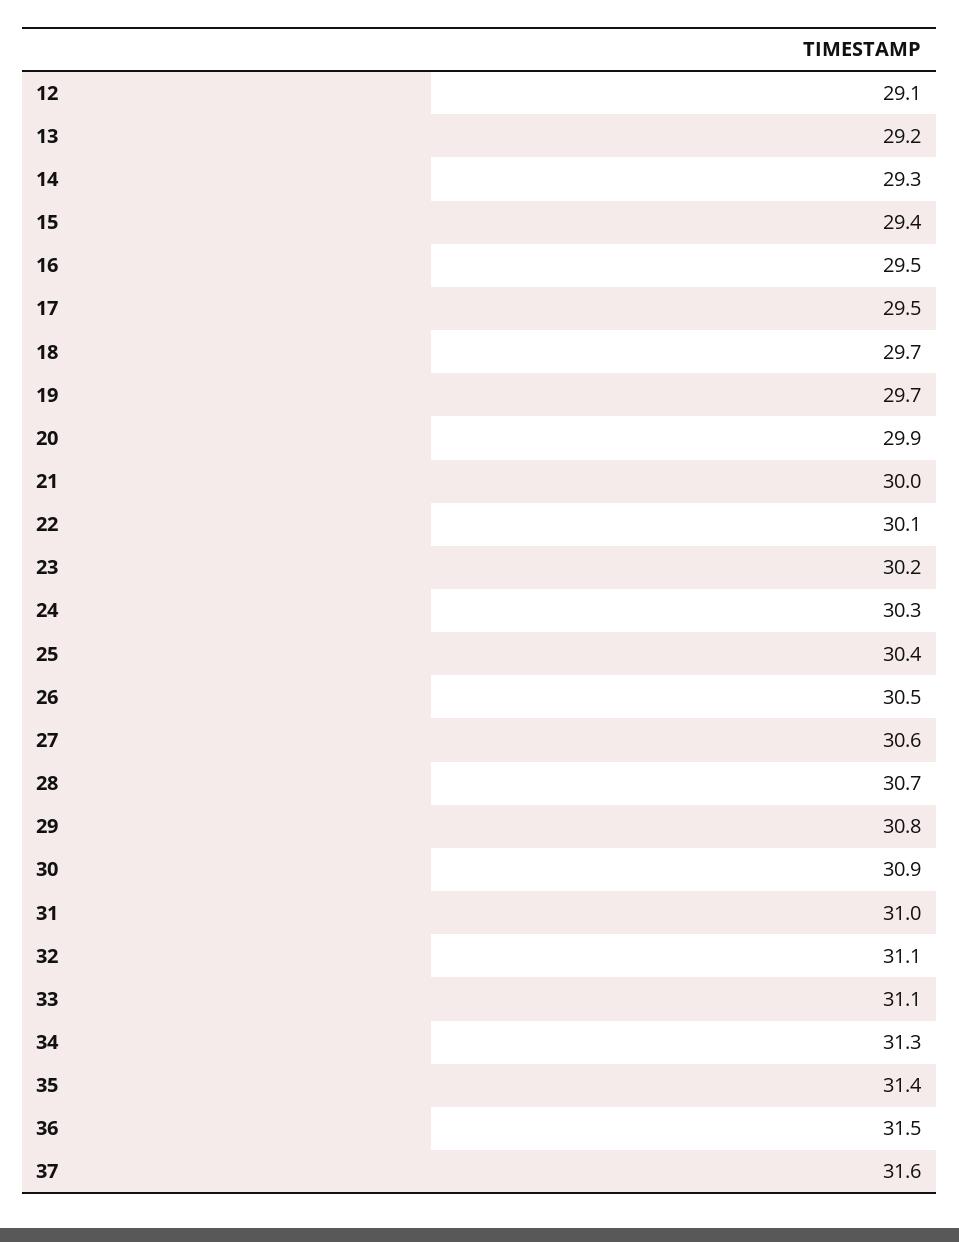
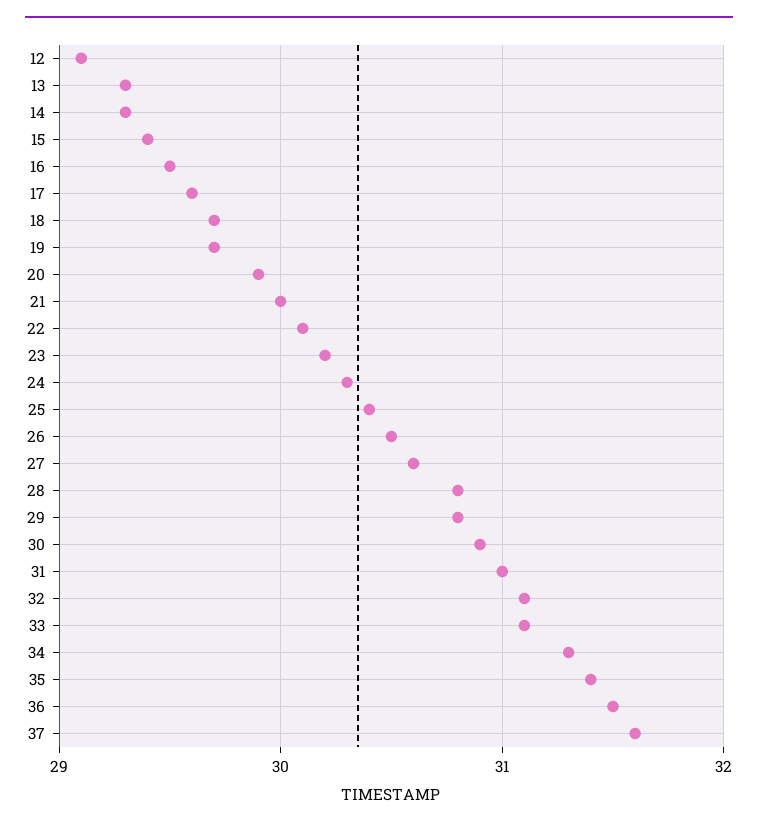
13: 29.2 -> 29.3
17: 29.5 -> 29.6
28: 30.7 -> 30.8

